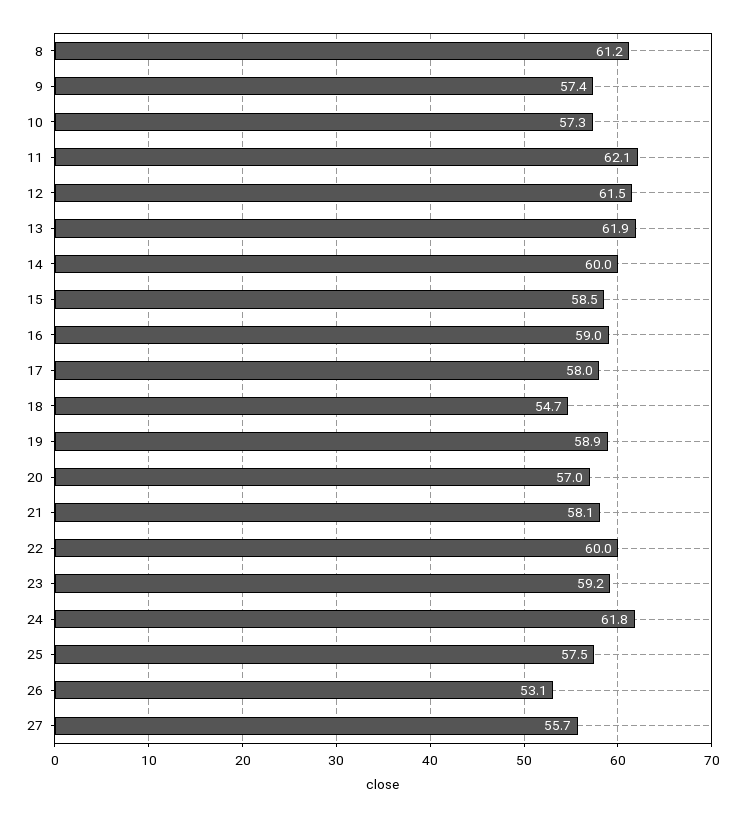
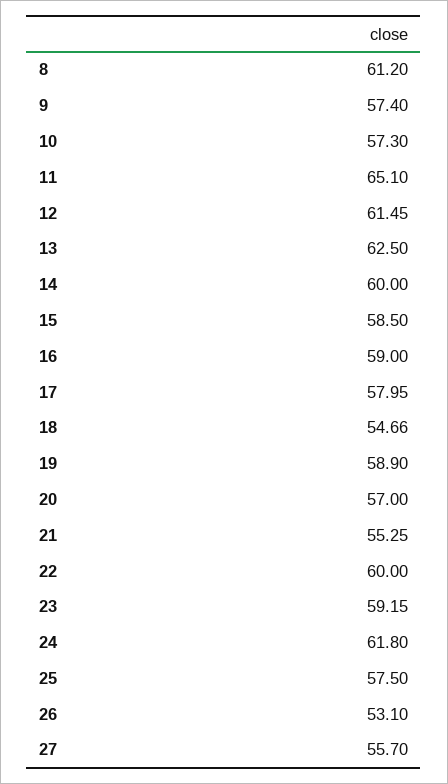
11: 62.1 -> 65.1
13: 61.9 -> 62.5
21: 58.1 -> 55.25

